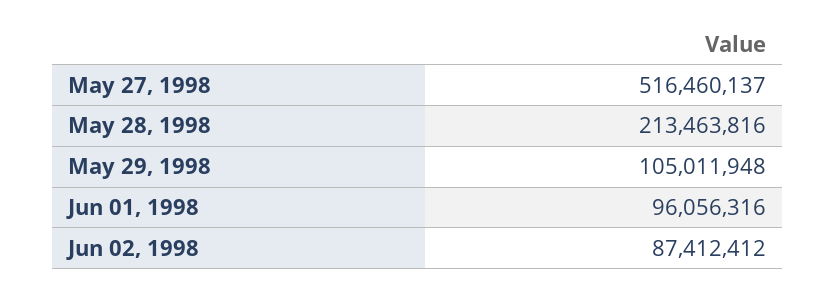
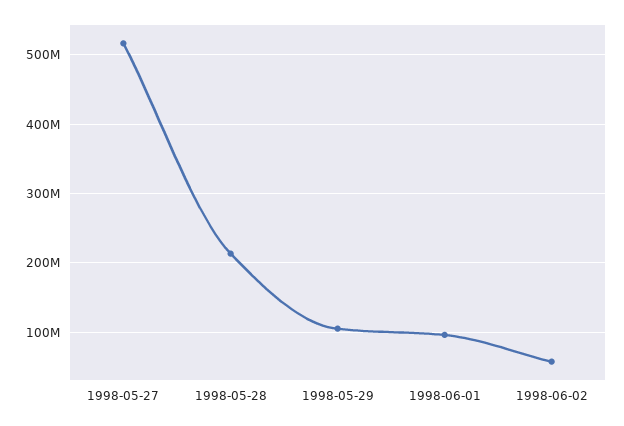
Jun 02, 1998: 87412412 -> 60000000

